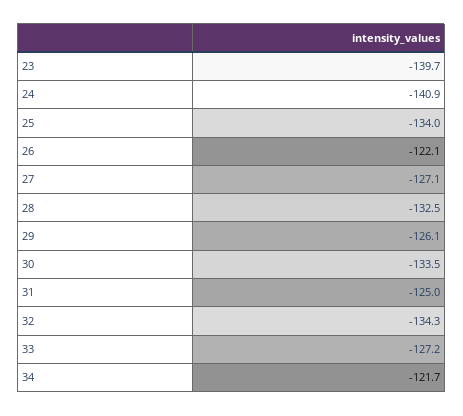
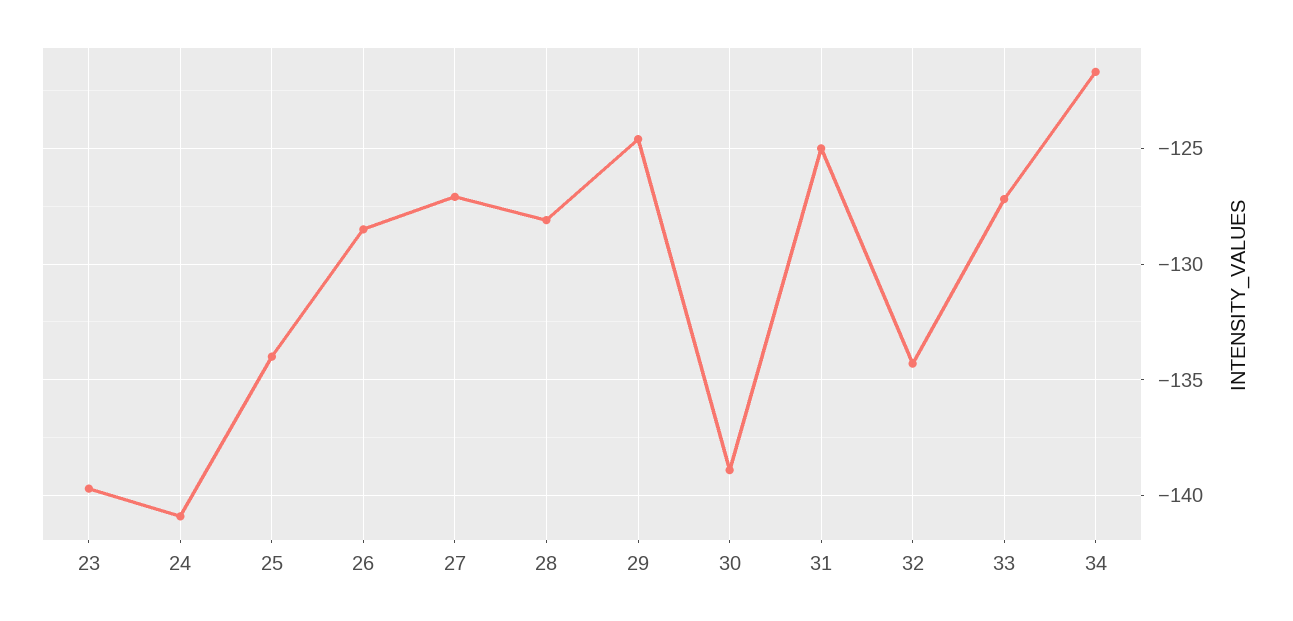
26: -122.1 -> -128.5
28: -132.5 -> -128
29: -126.1 -> -124.5
30: -133.5 -> -139

